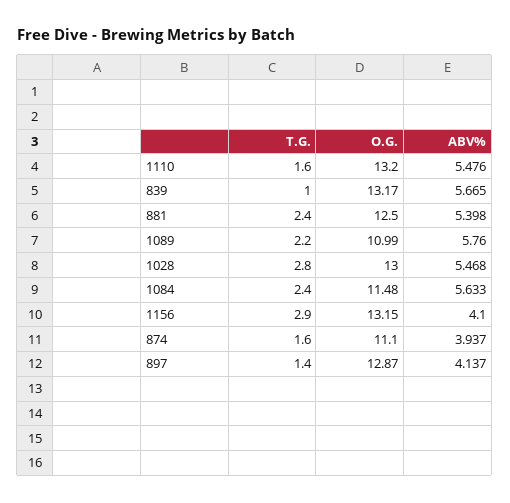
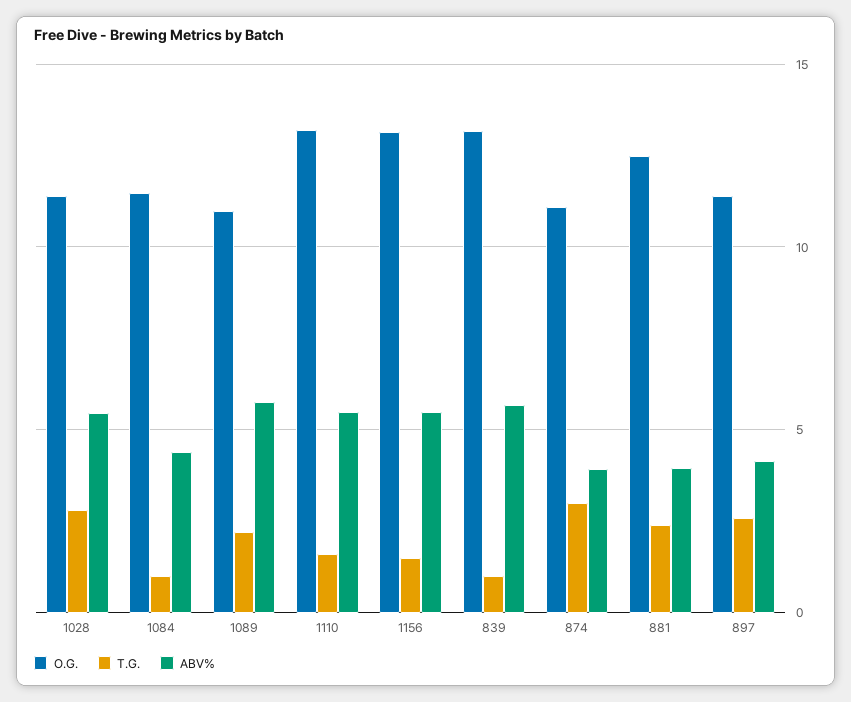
ABV%, 881: 5.398 -> 4
O.G., 1028: 13 -> 11.5
T.G., 1084: 2.4 -> 1
ABV%, 1084: 5.633 -> 4.5
T.G., 1156: 2.9 -> 1.5
ABV%, 1156: 4.1 -> 5.5
T.G., 874: 1.6 -> 3
T.G., 897: 1.4 -> 2.5
O.G., 897: 12.87 -> 11.5

